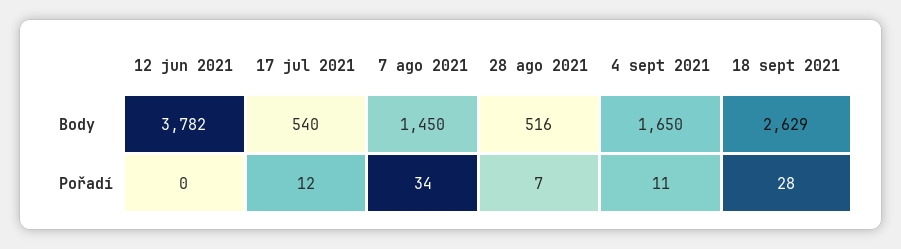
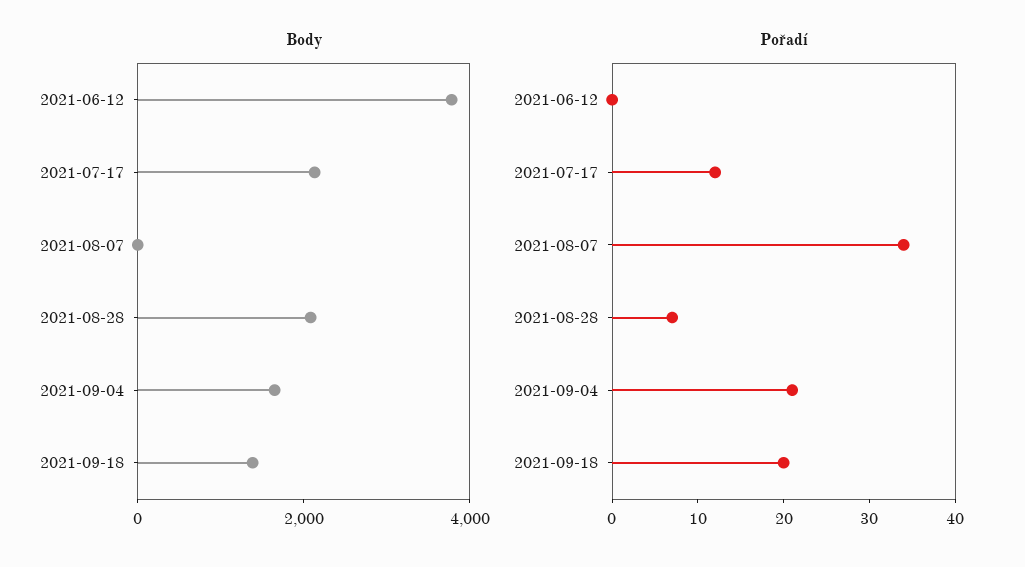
Body, 17 jul 2021: 540 -> 2000
Body, 7 ago 2021: 1450 -> 0
Body, 28 ago 2021: 516 -> 2000
Body, 18 sept 2021: 2629 -> 1500
Pořadí, 4 sept 2021: 11 -> 21
Pořadí, 18 sept 2021: 28 -> 20

